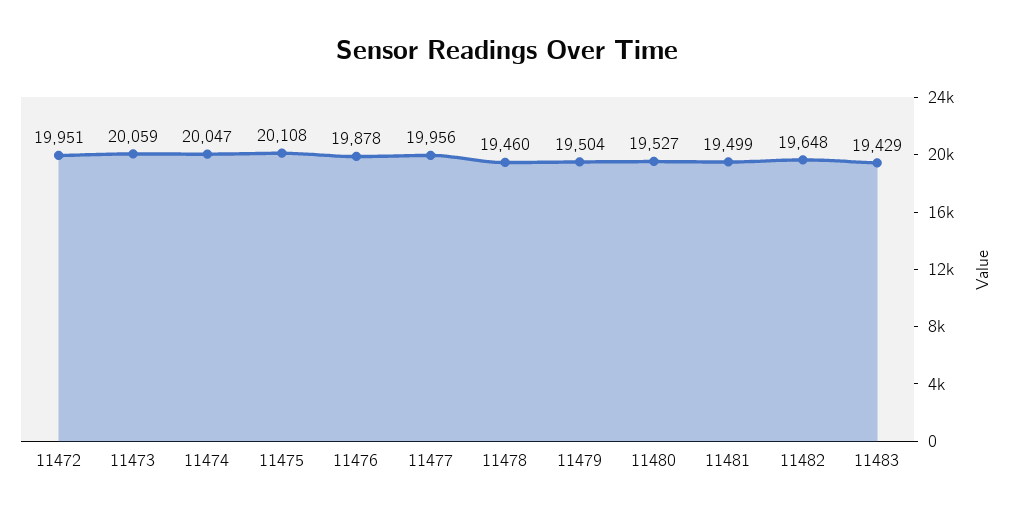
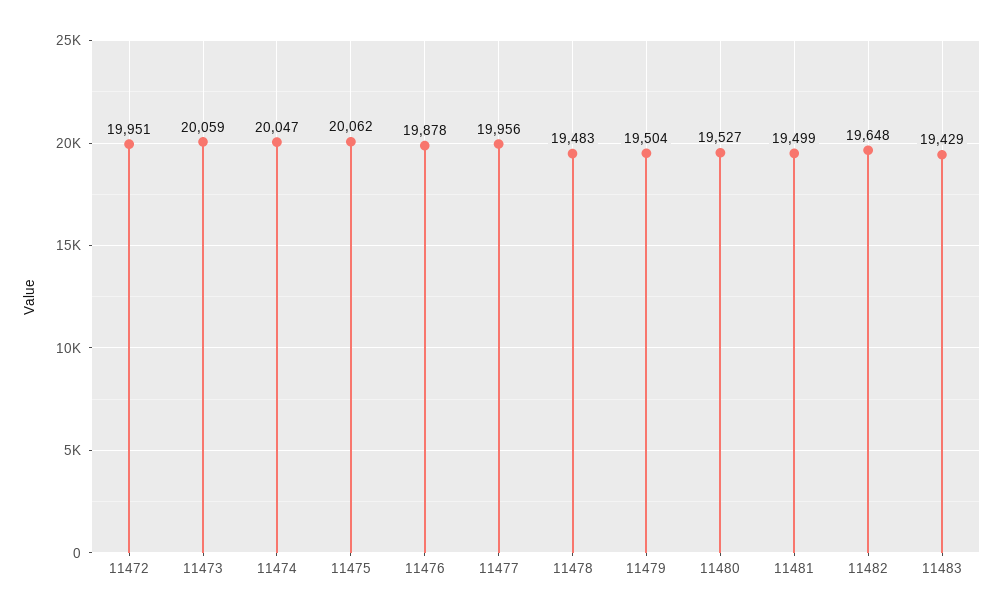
11475: 20108 -> 20062
11478: 19460 -> 19483

